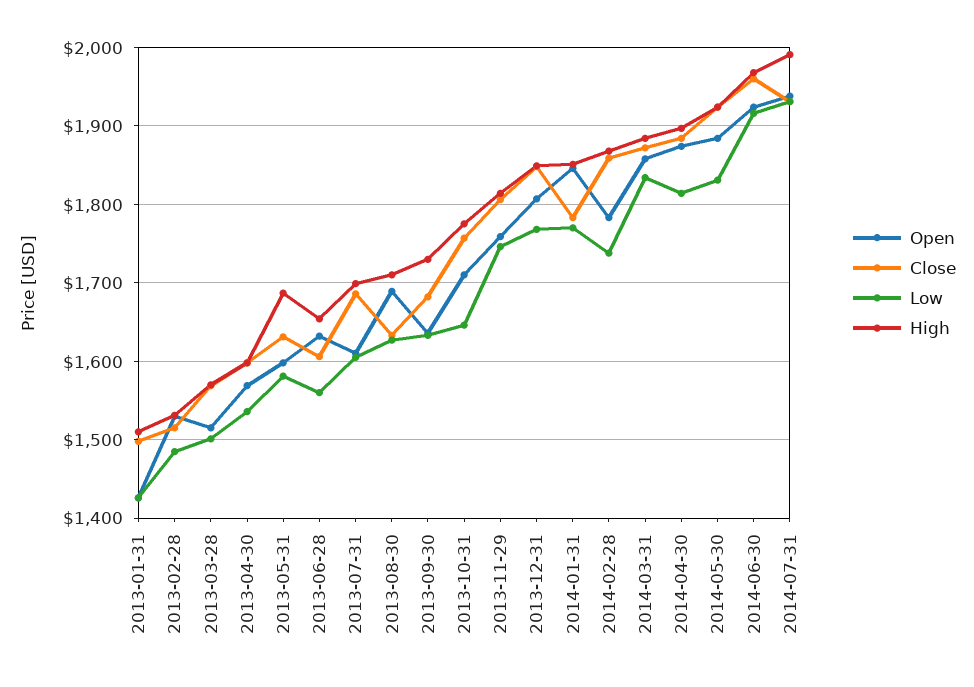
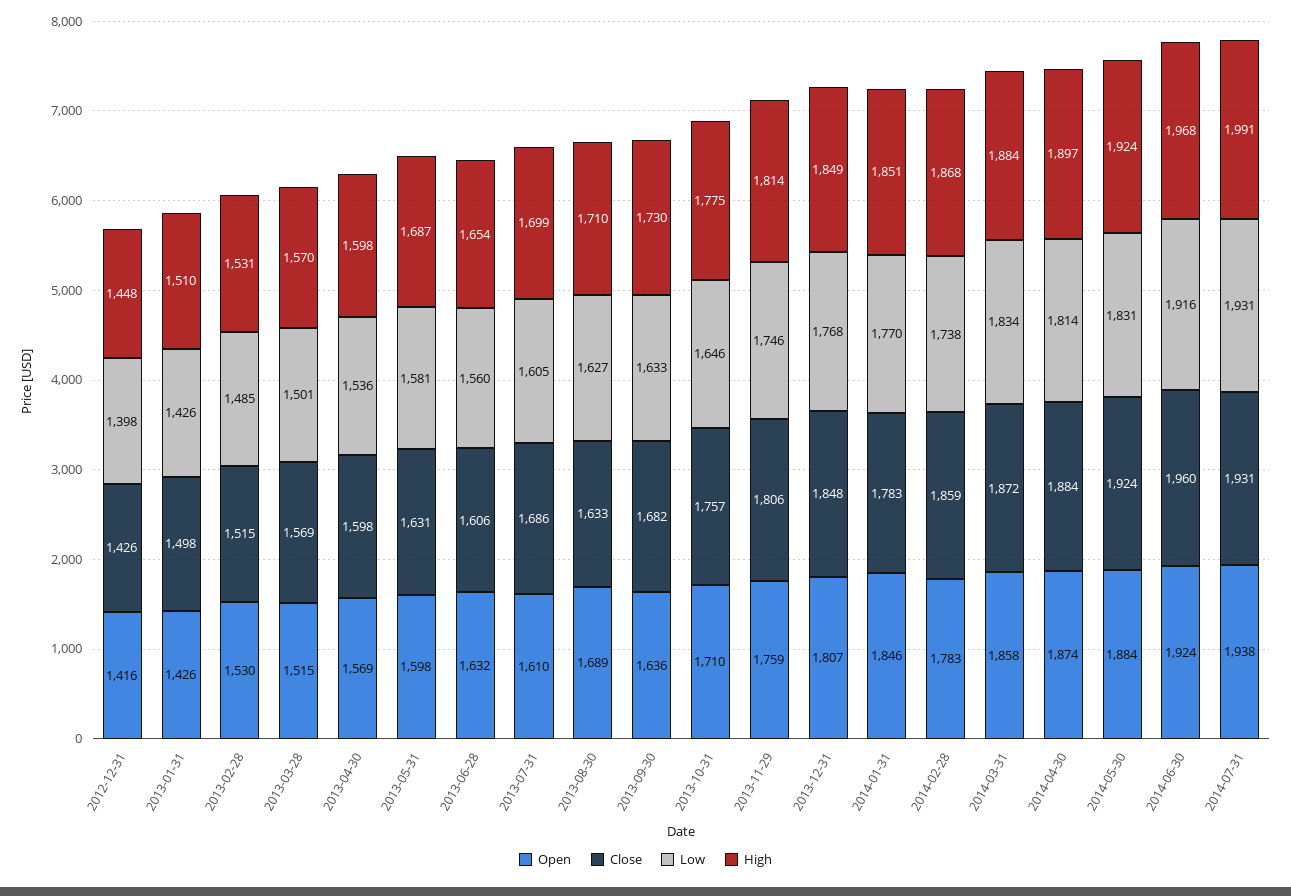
Open, 2012-12-31: none -> 1416
Close, 2012-12-31: none -> 1426
Low, 2012-12-31: none -> 1398
High, 2012-12-31: none -> 1448

